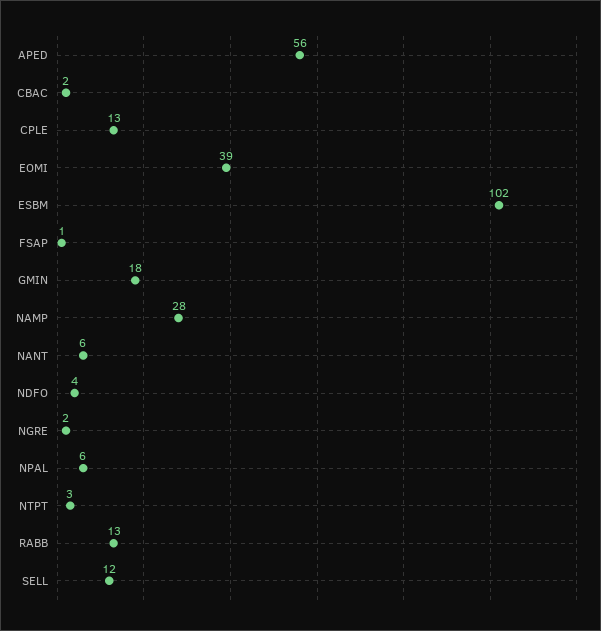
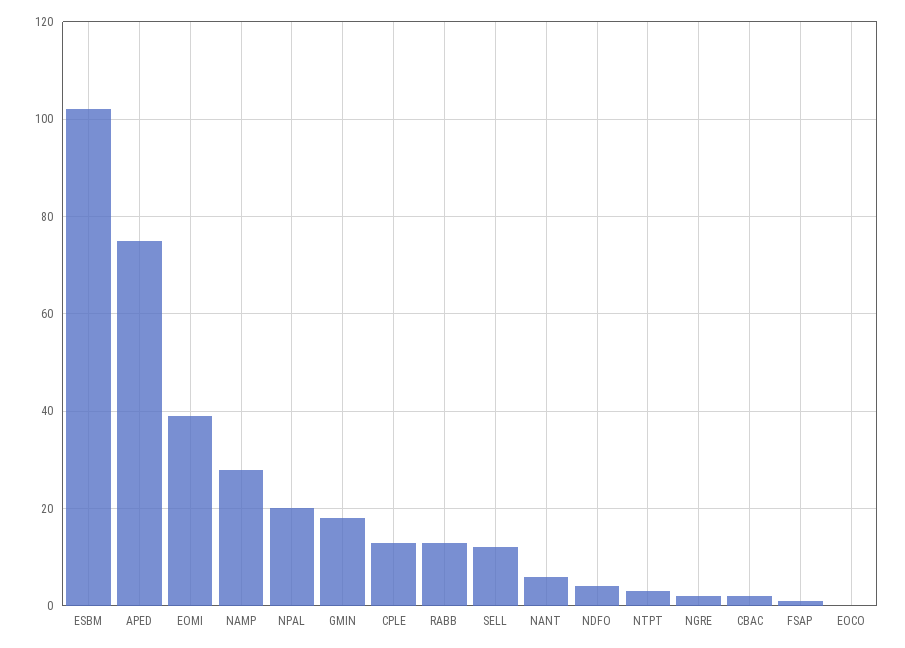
APED: 56 -> 75
NPAL: 6 -> 20
EOCO: none -> 0

